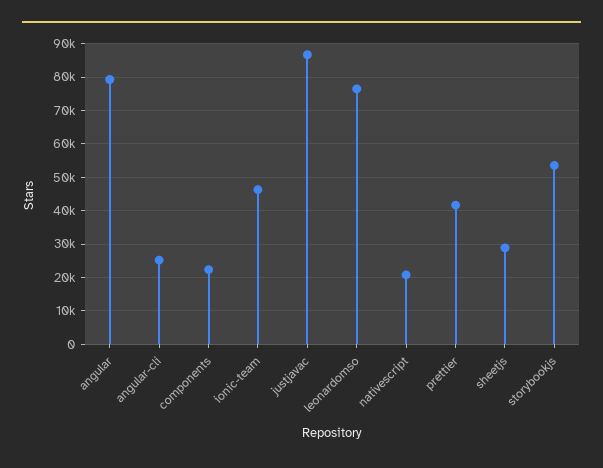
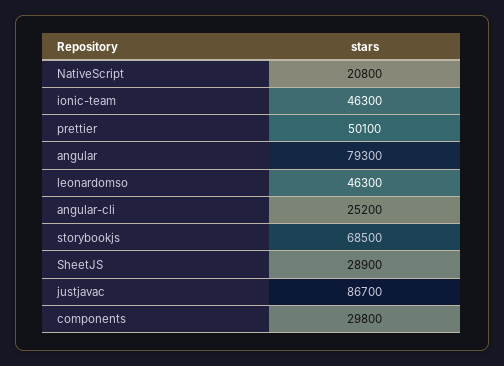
components: 22000 -> 29800
leonardomso: 76000 -> 46300
prettier: 42000 -> 50100
storybookjs: 54000 -> 68500

